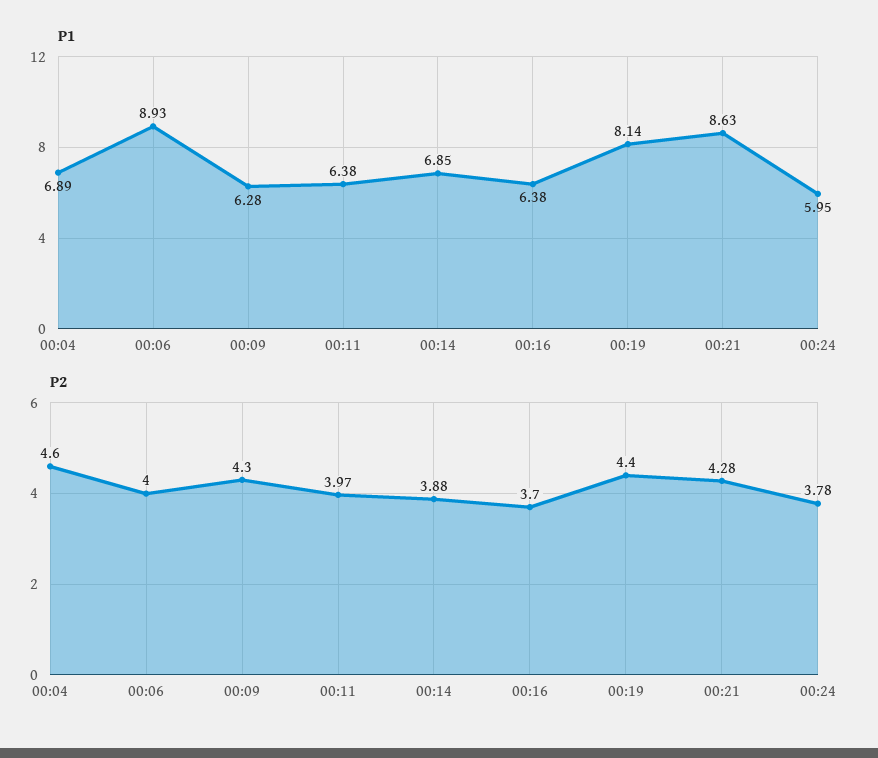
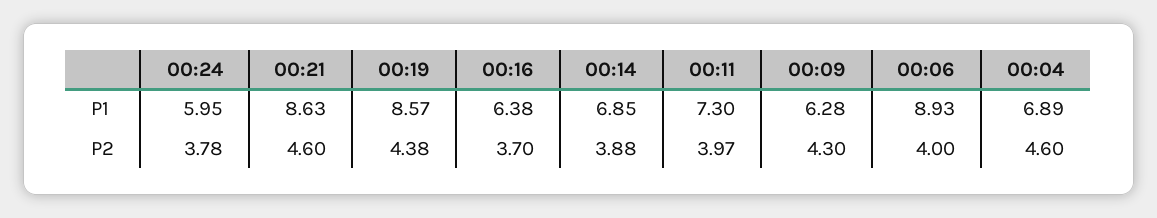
P1, 00:11: 6.38 -> 7.3
P1, 00:19: 8.14 -> 8.57
P2, 00:19: 4.4 -> 4.38
P2, 00:21: 4.28 -> 4.6

